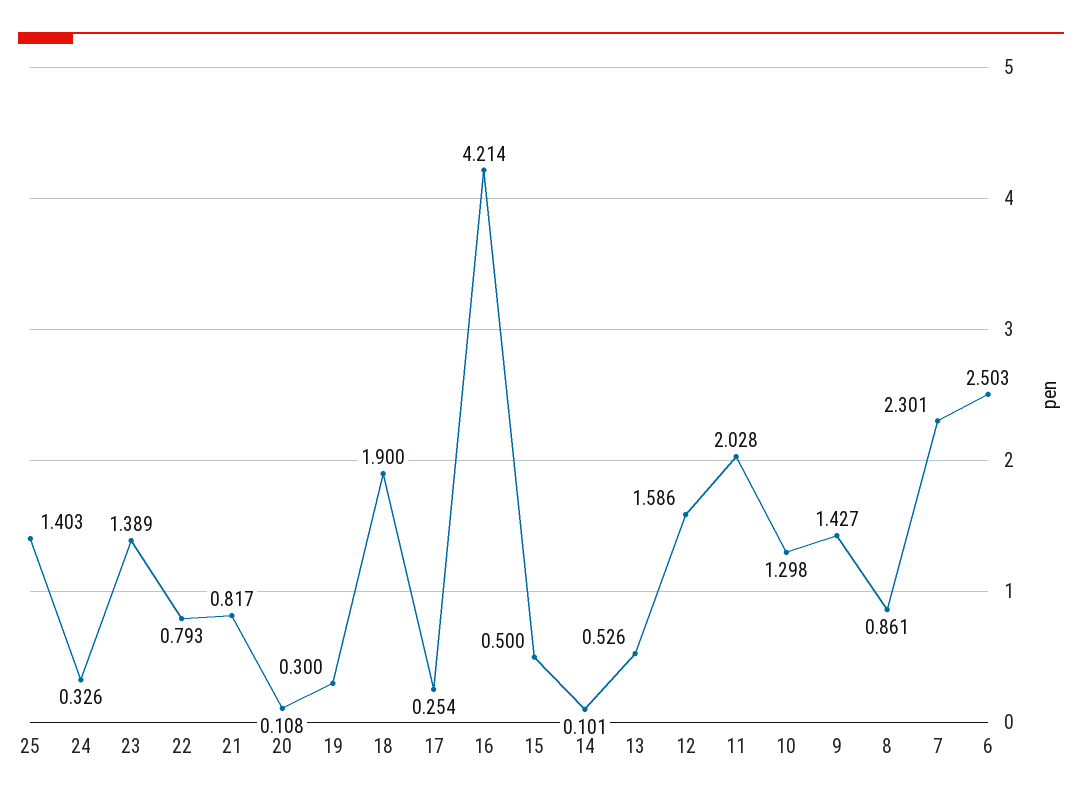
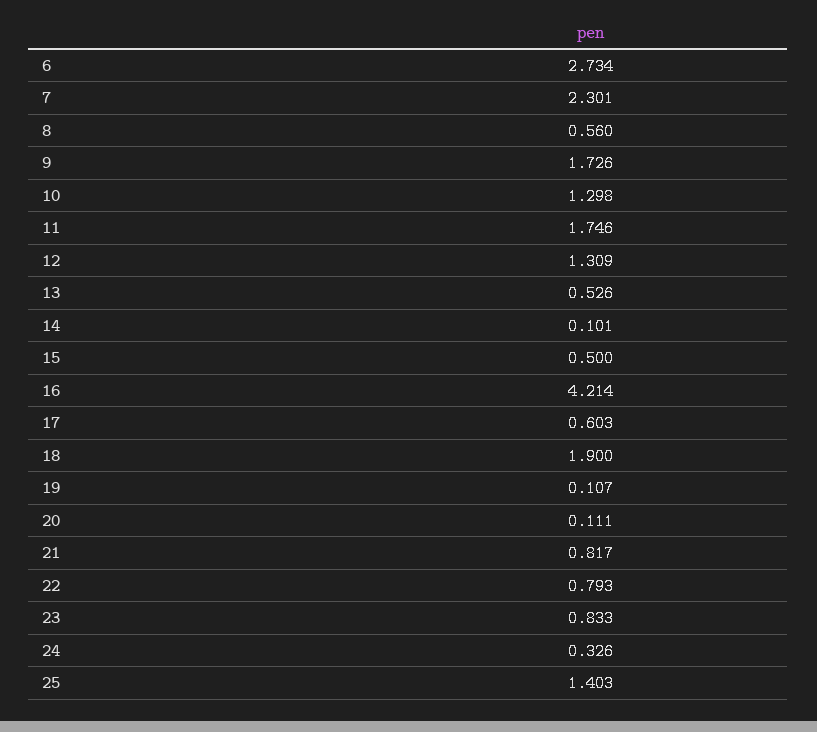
23: 1.389 -> 0.833
20: 0.108 -> 0.111
19: 0.3 -> 0.107
17: 0.254 -> 0.603
12: 1.586 -> 1.309
11: 2.028 -> 1.746
9: 1.427 -> 1.726
8: 0.861 -> 0.56
6: 2.503 -> 2.734

